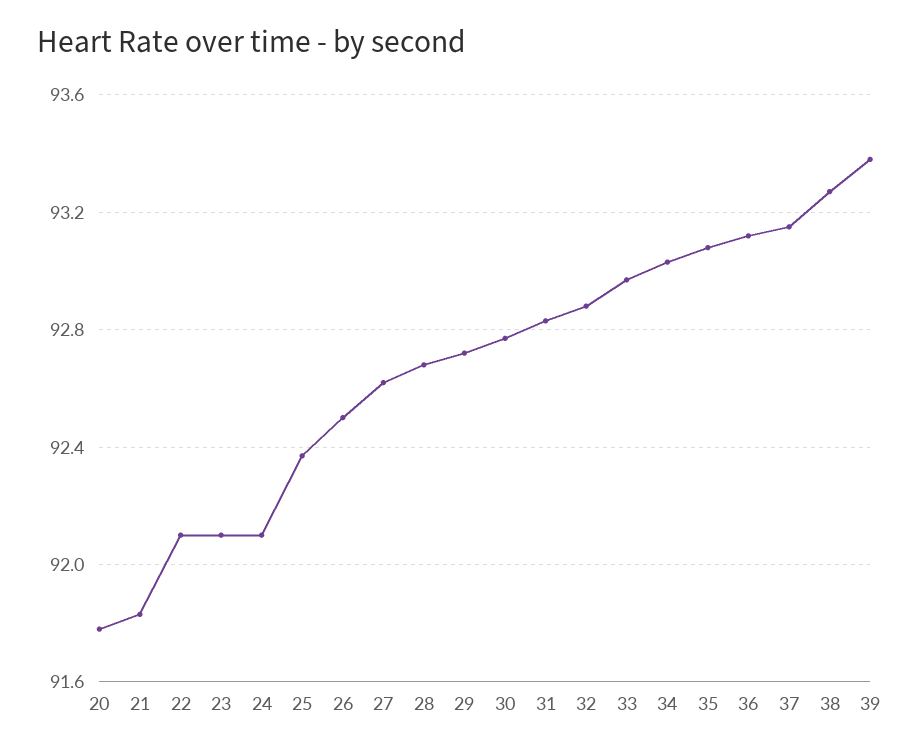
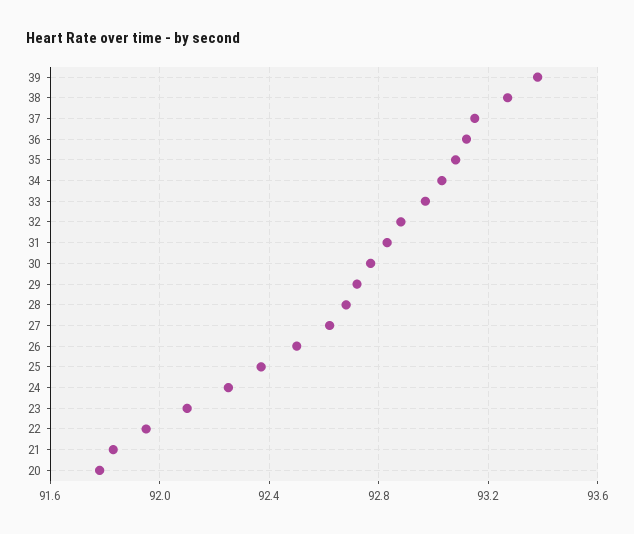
22: 92.1 -> 91.95
24: 92.1 -> 92.25

